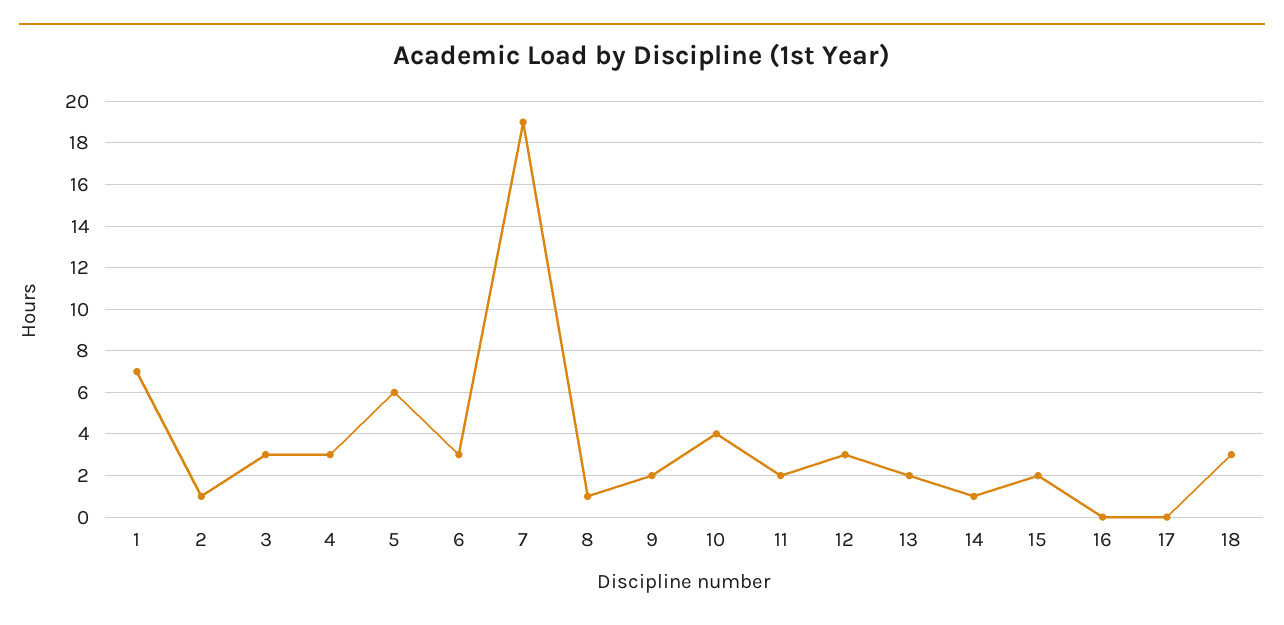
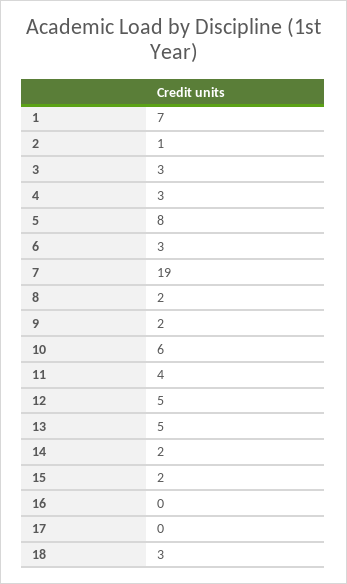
5: 6 -> 8
8: 1 -> 2
10: 4 -> 6
11: 2 -> 4
12: 3 -> 5
13: 2 -> 5
14: 1 -> 2

